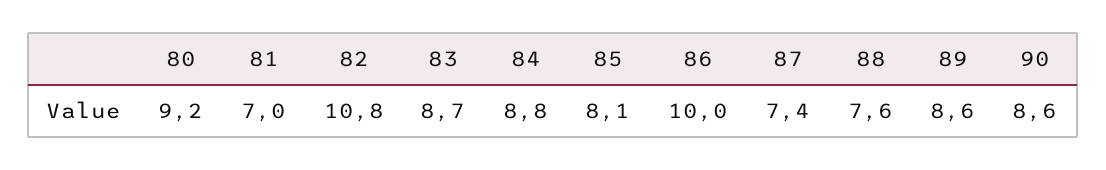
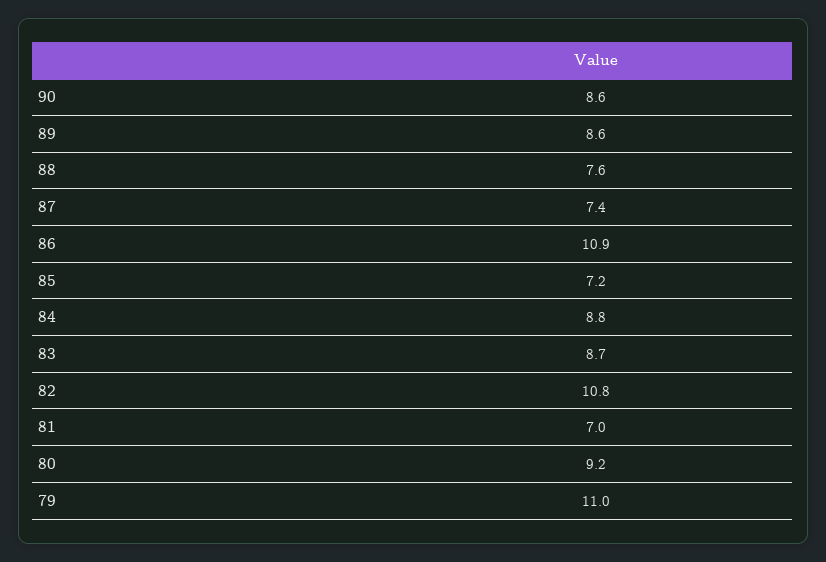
85: 8.1 -> 7.2
86: 10 -> 10.9
79: none -> 11

